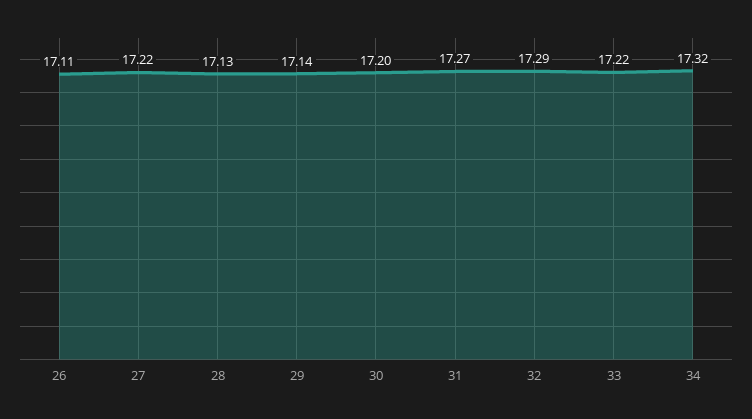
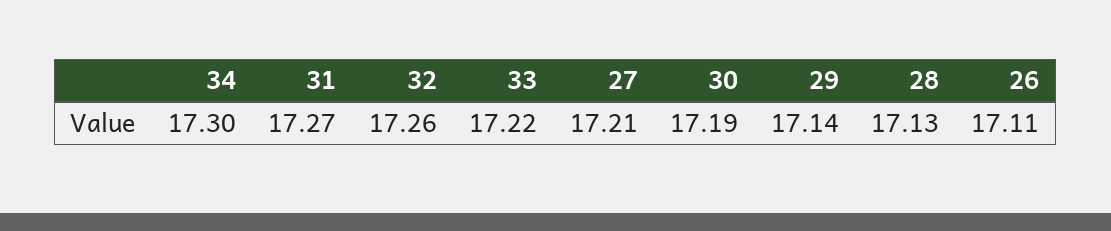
27: 17.22 -> 17.21
30: 17.2 -> 17.19
32: 17.29 -> 17.26
34: 17.32 -> 17.3

